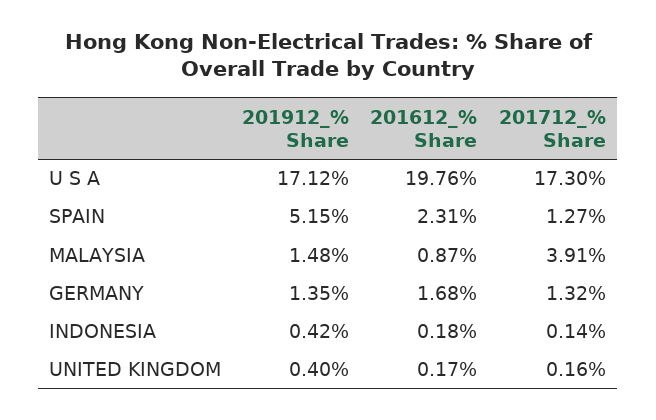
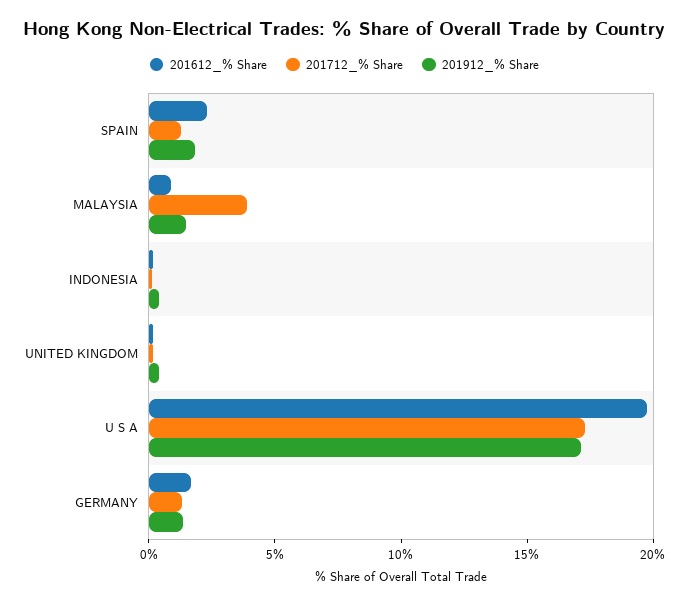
201912_% Share, SPAIN: 5.15 -> 2

